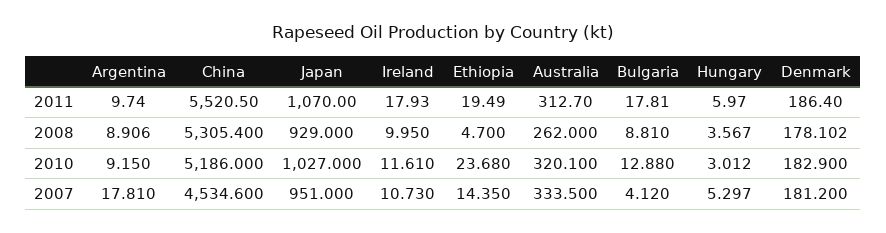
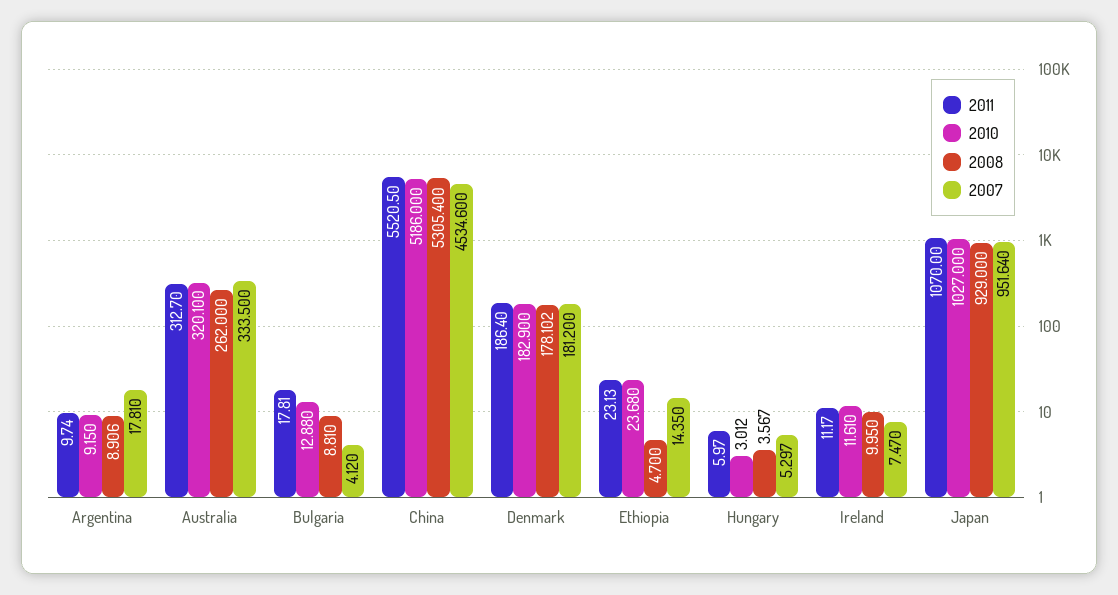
2011, Ireland: 17.93 -> 11.17
2011, Ethiopia: 19.49 -> 23.13
2007, Japan: 951 -> 951.64
2007, Ireland: 10.73 -> 7.47

